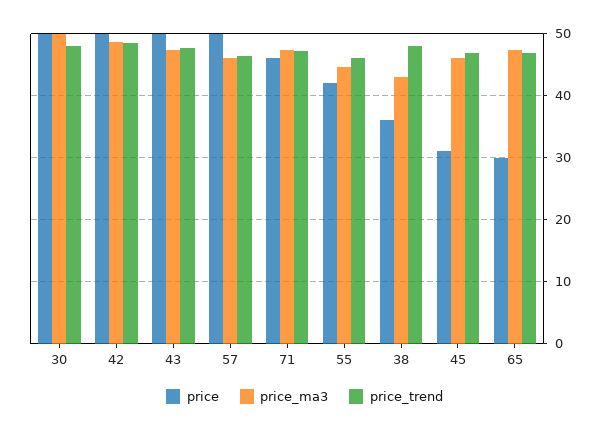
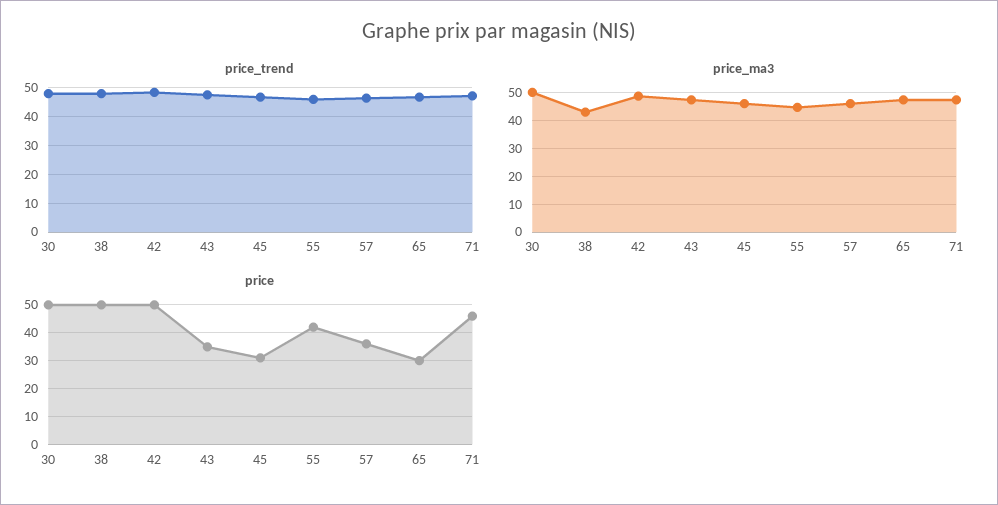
price, 43: 50 -> 35
price, 57: 50 -> 35
price, 38: 36 -> 50

